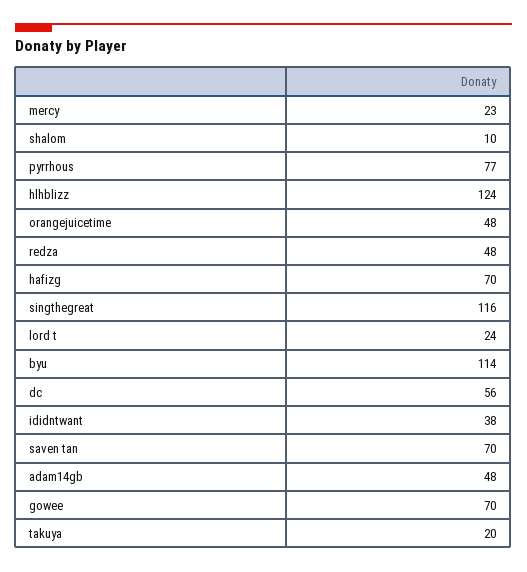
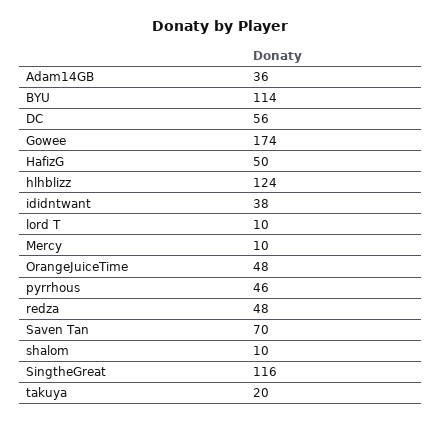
mercy: 23 -> 10
pyrrhous: 77 -> 46
hafizg: 70 -> 50
lord t: 24 -> 10
adam14gb: 48 -> 36
gowee: 70 -> 174

